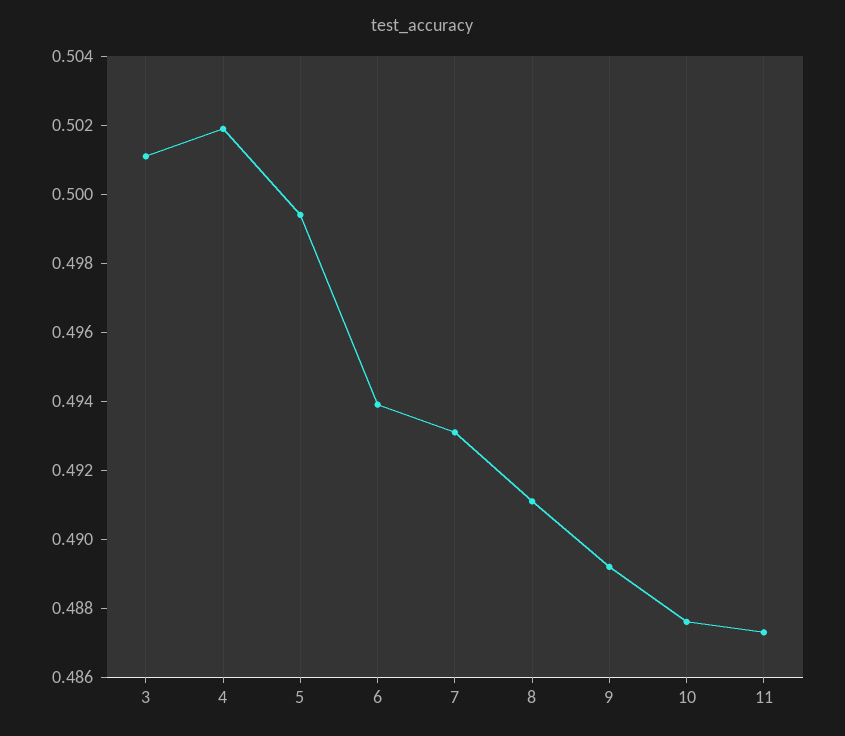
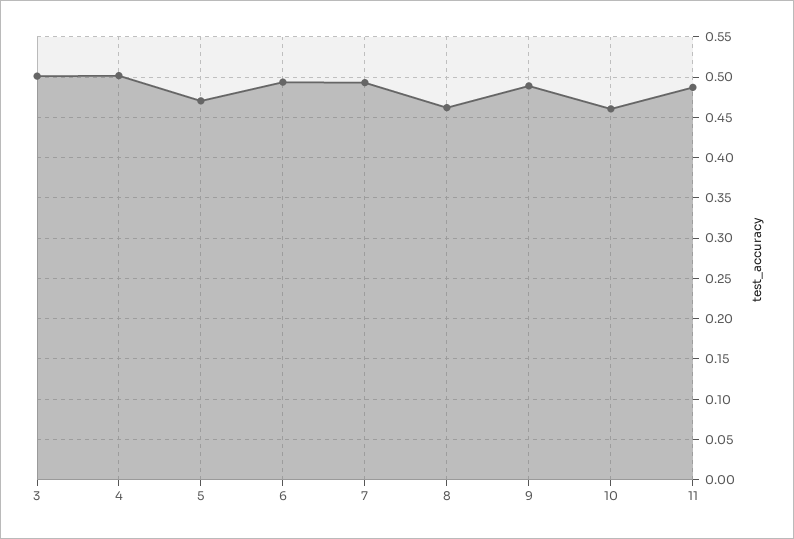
5: 0.4995 -> 0.47
8: 0.491 -> 0.46
10: 0.4875 -> 0.46

